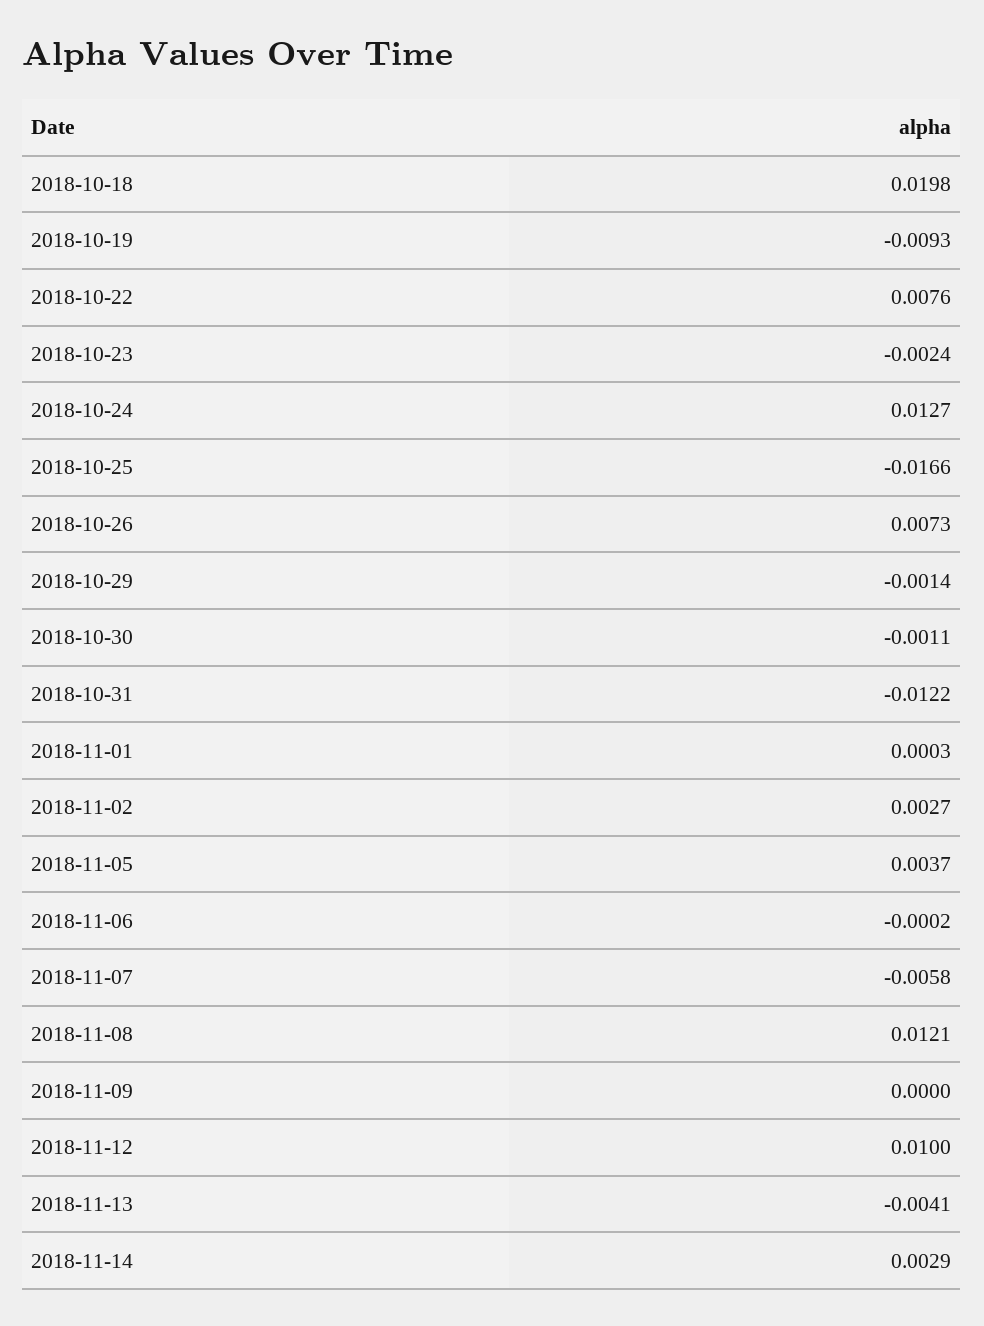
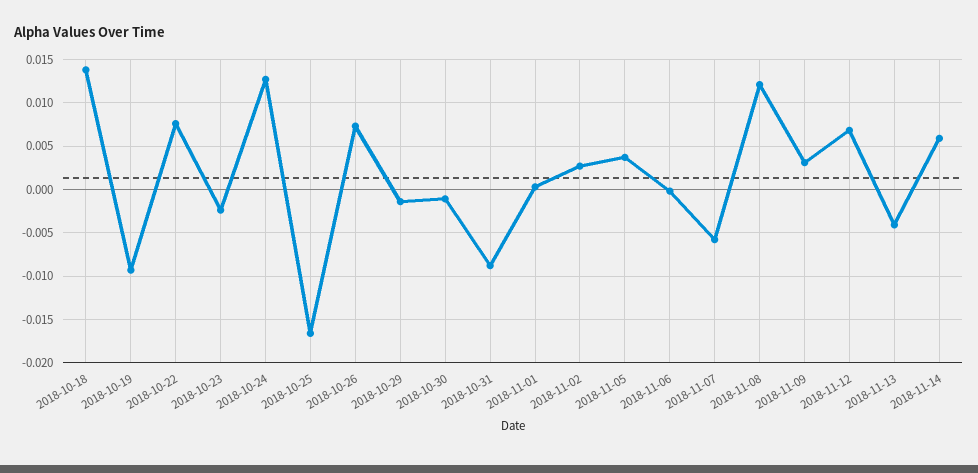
2018-10-18: 0.0198 -> 0.014
2018-10-31: -0.0122 -> -0.009
2018-11-09: 0 -> 0.003
2018-11-12: 0.01 -> 0.007
2018-11-14: 0.0029 -> 0.006

